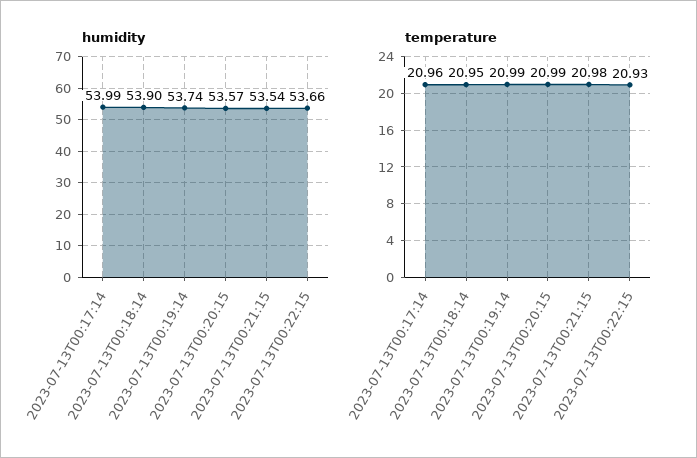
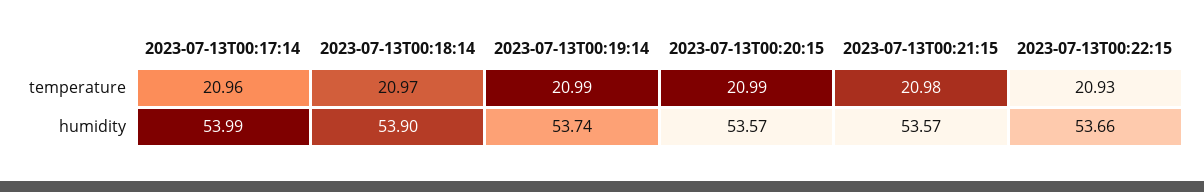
humidity, 2023-07-13T00:21:15: 53.54 -> 53.57
temperature, 2023-07-13T00:18:14: 20.95 -> 20.97

